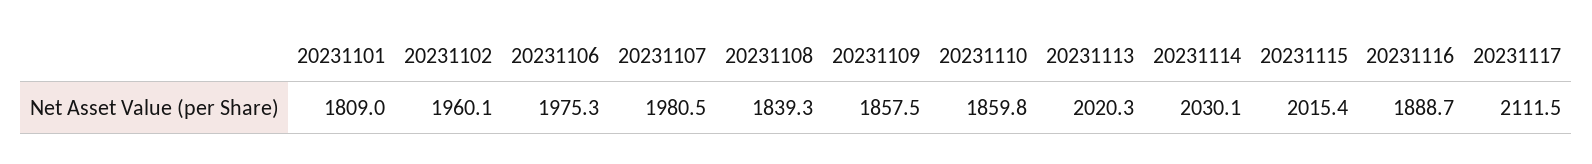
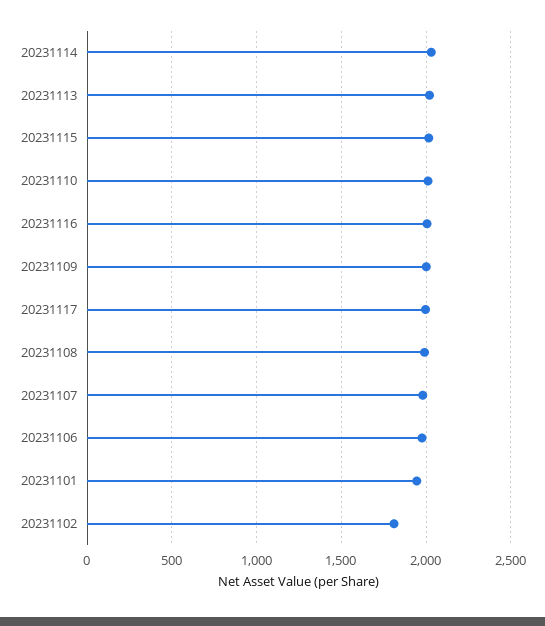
20231101: 1809 -> 1950
20231102: 1960.1 -> 1800
20231108: 1839.3 -> 2000
20231109: 1857.5 -> 2000
20231110: 1859.8 -> 2000
20231116: 1888.7 -> 2000
20231117: 2111.5 -> 2000

